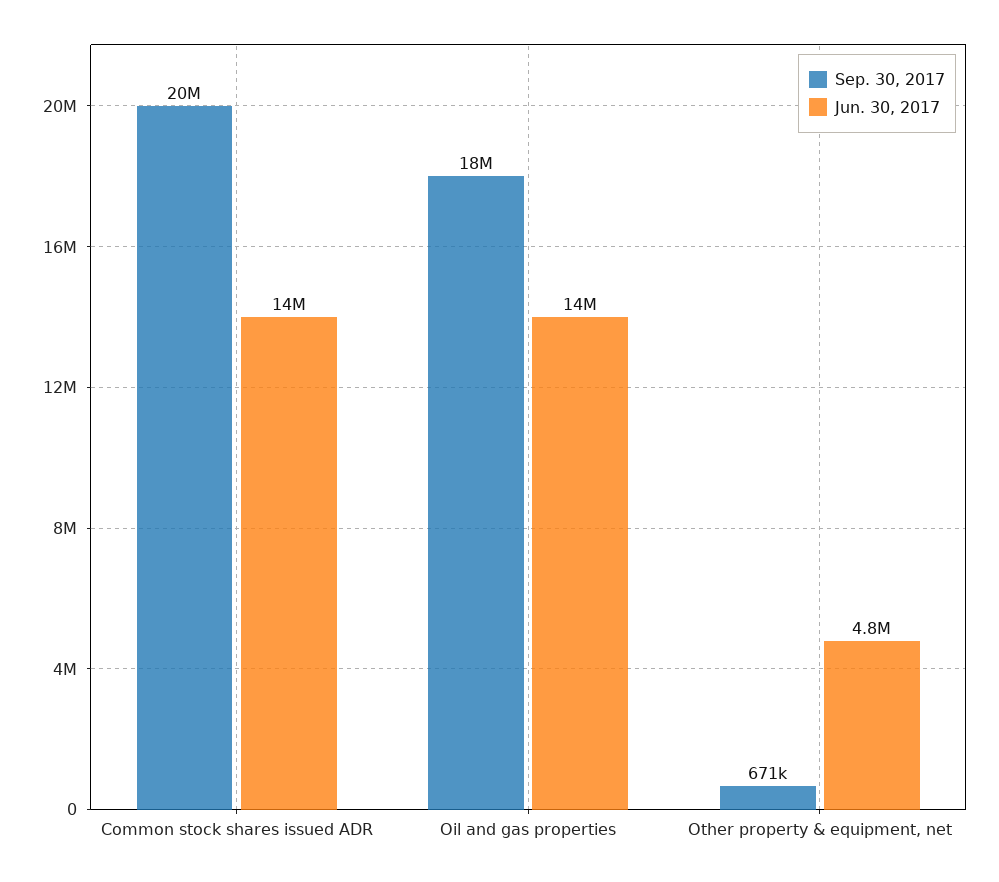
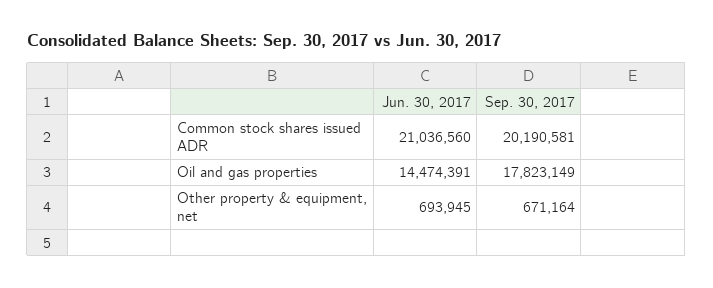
Jun. 30, 2017, Common stock shares issued ADR: 14000000 -> 21036560
Jun. 30, 2017, Other property & equipment, net: 4800000 -> 693945

